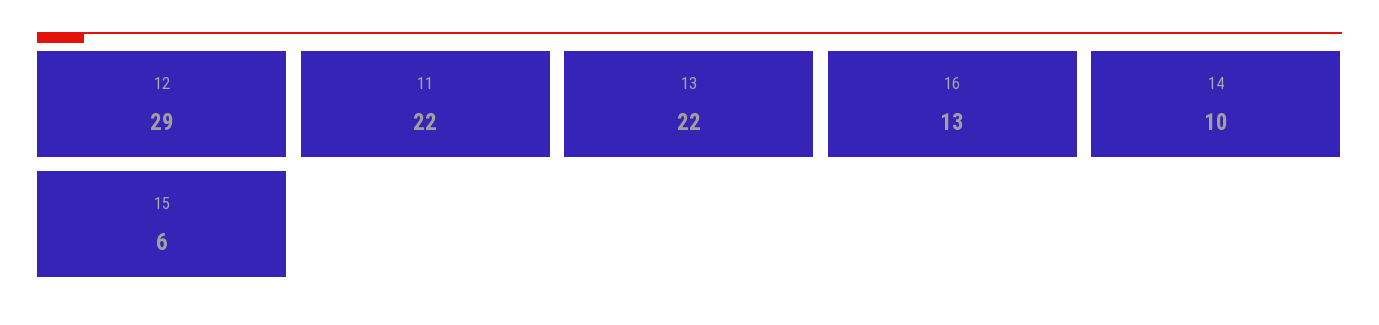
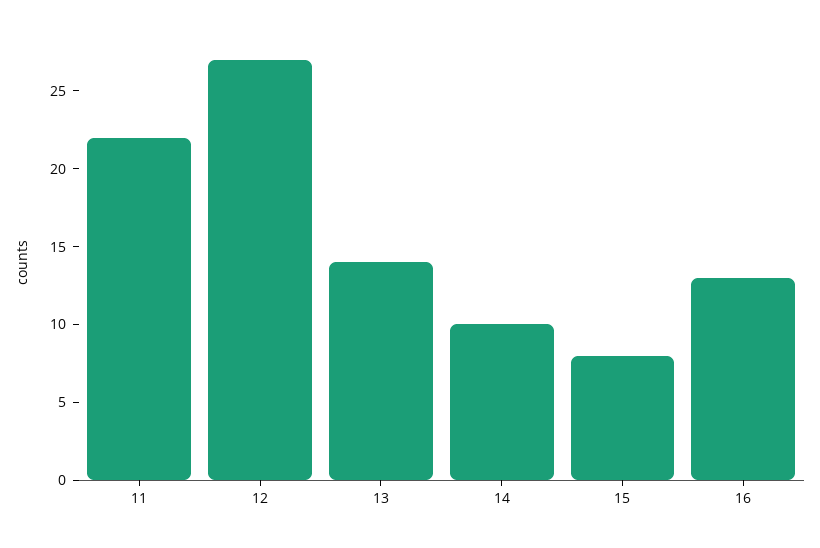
12: 29 -> 27
13: 22 -> 14
15: 6 -> 8

